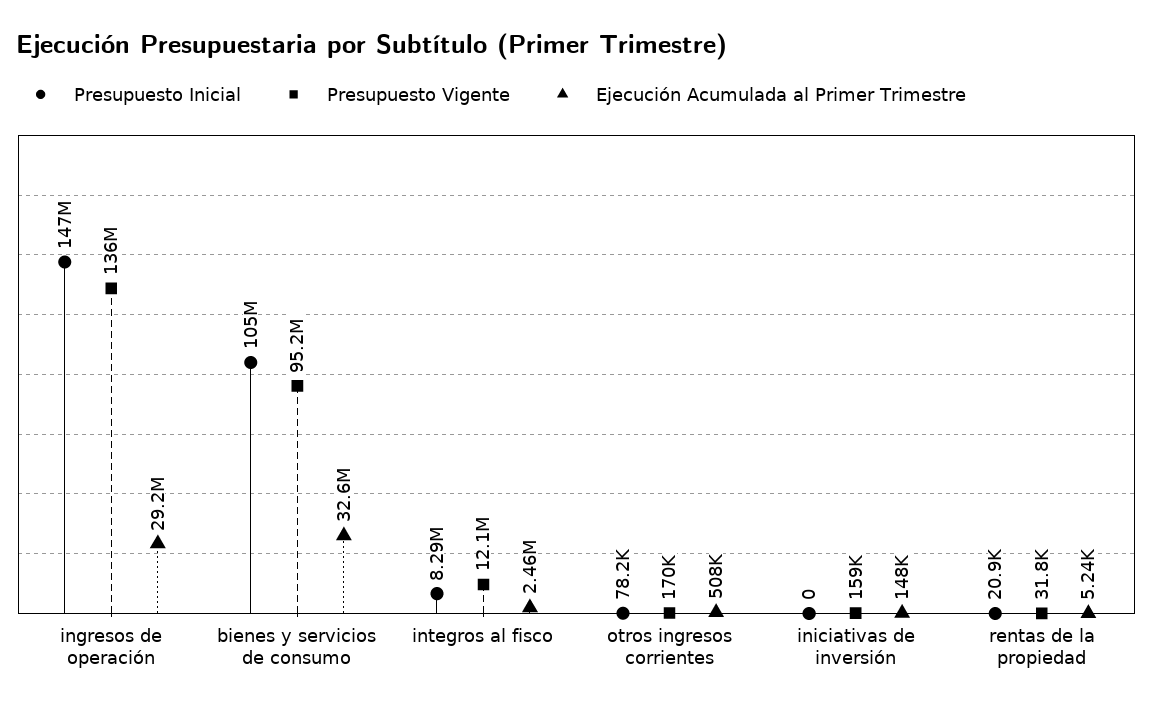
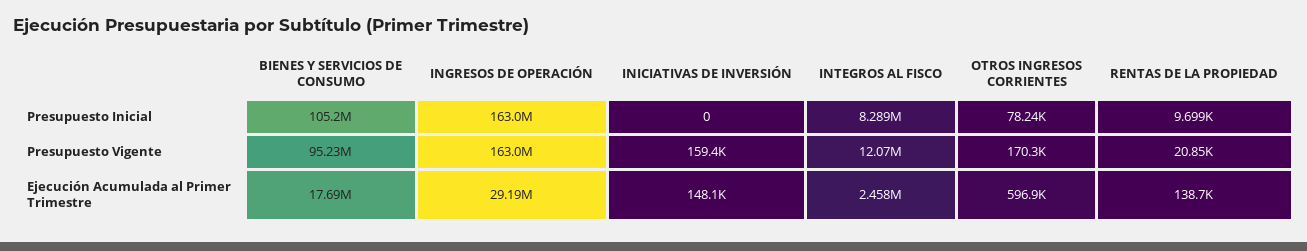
Presupuesto Inicial, ingresos de operación: 147000000 -> 163000000
Presupuesto Vigente, ingresos de operación: 136000000 -> 163000000
Ejecución Acumulada al Primer Trimestre, bienes y servicios de consumo: 32600000 -> 17690000
Ejecución Acumulada al Primer Trimestre, otros ingresos corrientes: 508000 -> 596900
Presupuesto Inicial, rentas de la propiedad: 20900 -> 9699
Presupuesto Vigente, rentas de la propiedad: 31800 -> 20850
Ejecución Acumulada al Primer Trimestre, rentas de la propiedad: 5240 -> 138700

